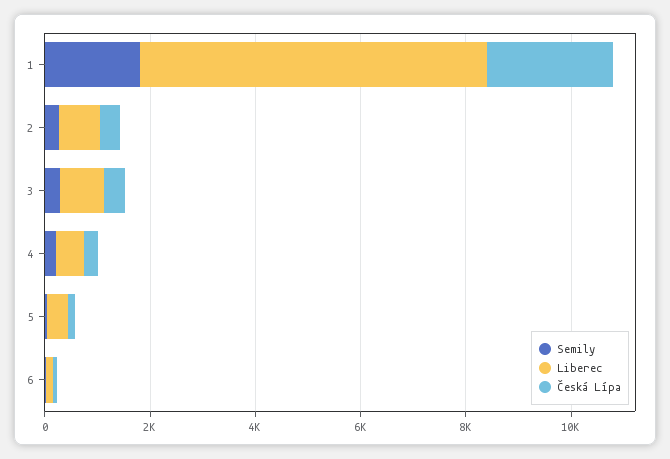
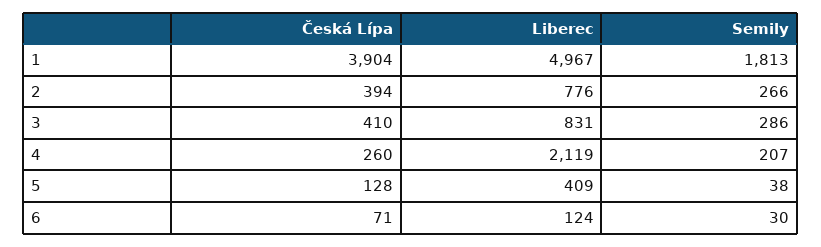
Liberec, 1: 6500 -> 4967
Česká Lípa, 1: 2500 -> 3904
Liberec, 4: 500 -> 2119

